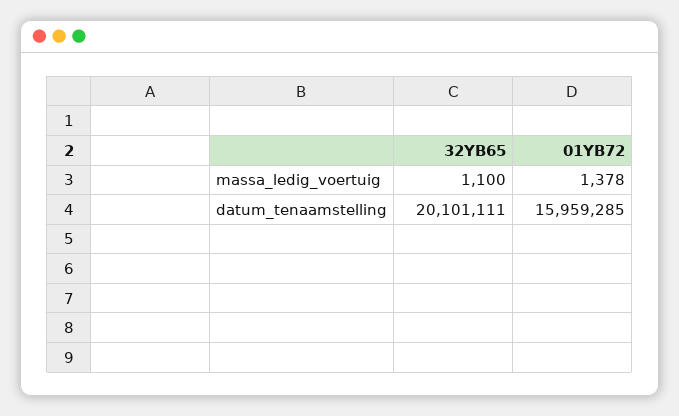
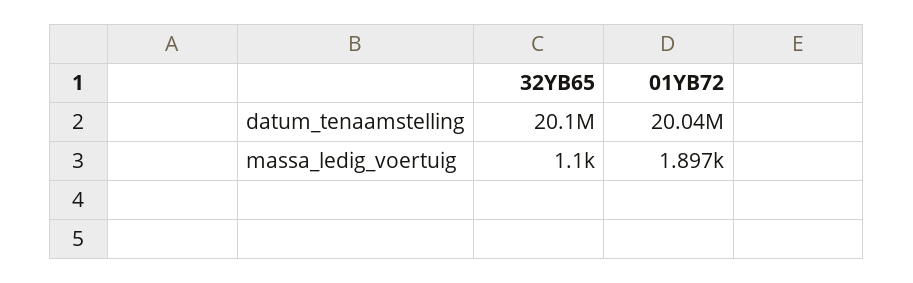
01YB72, massa_ledig_voertuig: 1378 -> 1897
01YB72, datum_tenaamstelling: 15959285 -> 20040000

